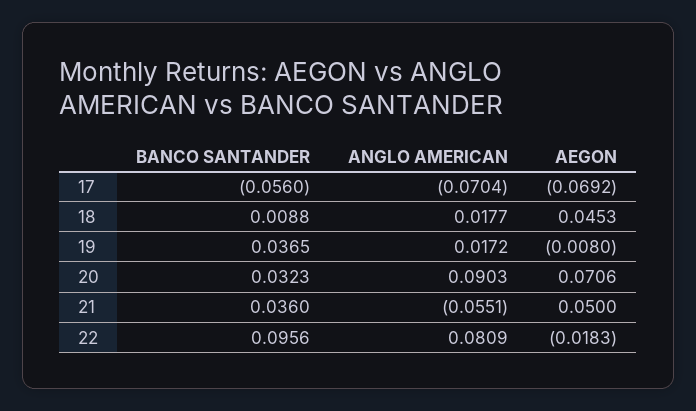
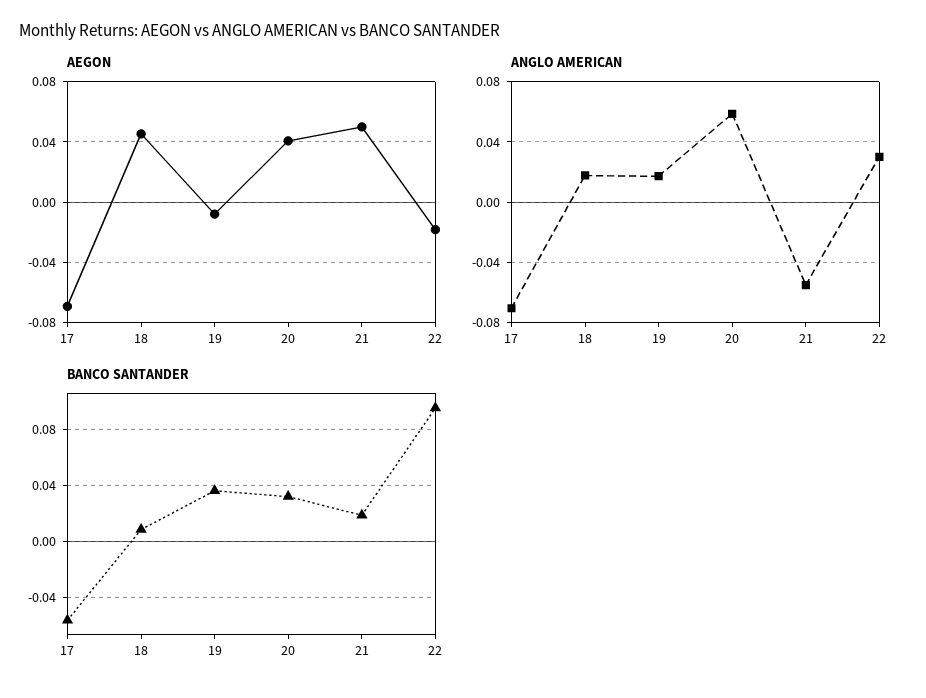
ANGLO AMERICAN, 20: 0.0903 -> 0.06
AEGON, 20: 0.0706 -> 0.04
BANCO SANTANDER, 21: 0.036 -> 0.02
ANGLO AMERICAN, 22: 0.0809 -> 0.03

